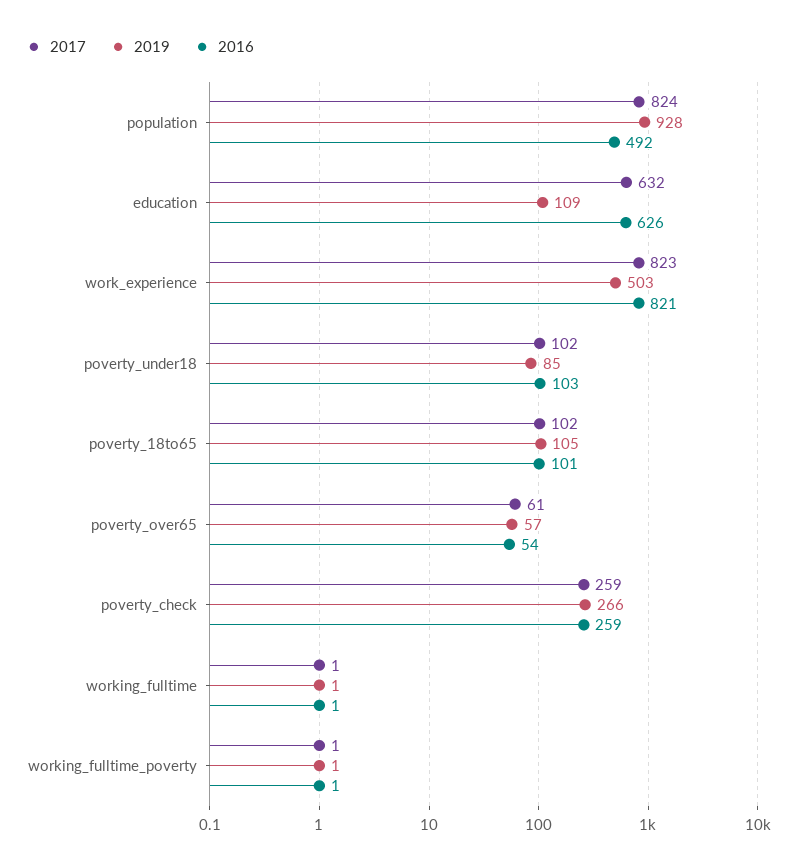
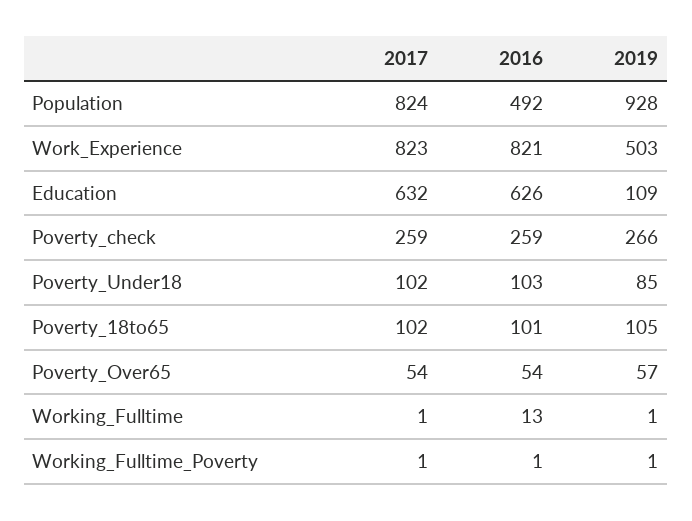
2017, poverty_over65: 61 -> 54
2016, working_fulltime: 1 -> 13

